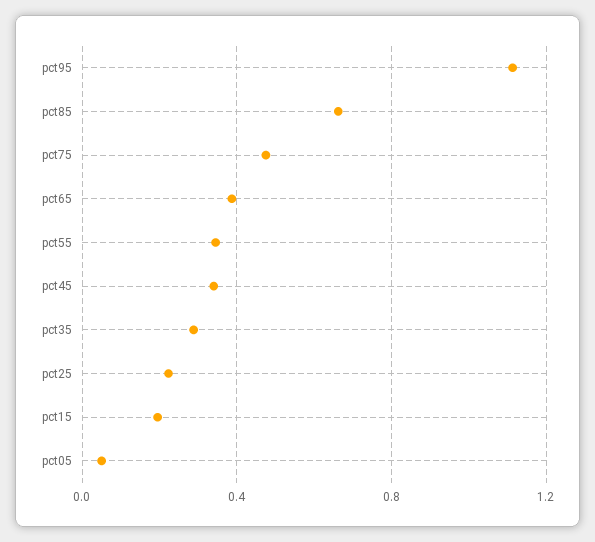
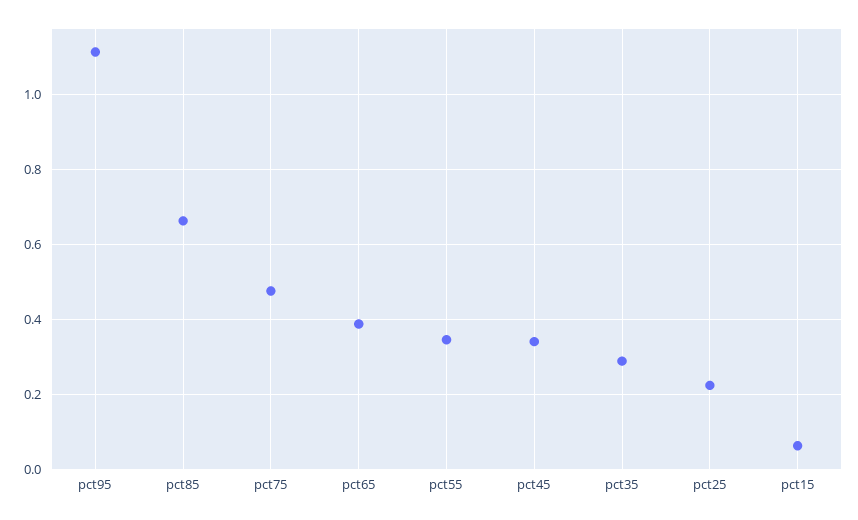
pct15: 0.2 -> 0.06
pct05: 0.05 -> none

